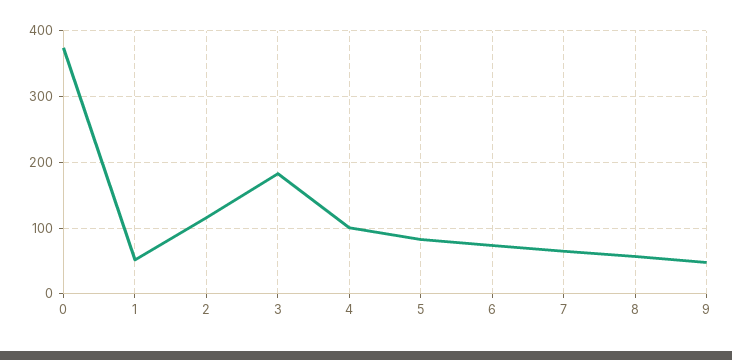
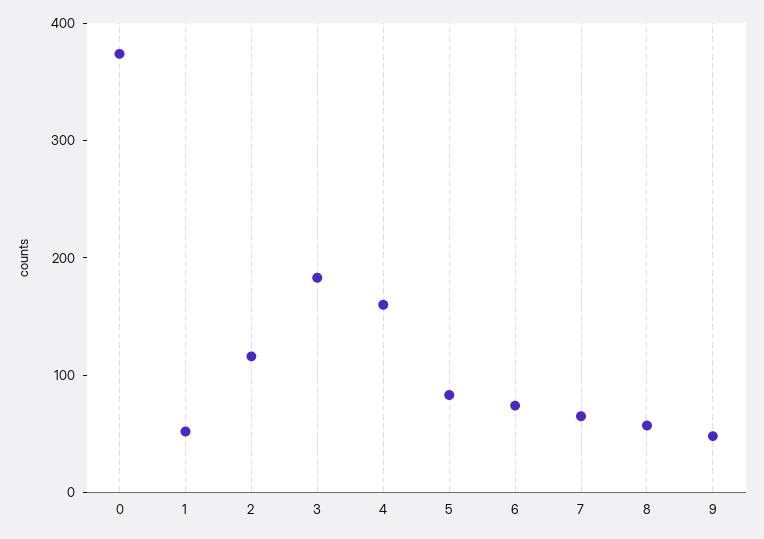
4: 100 -> 160

